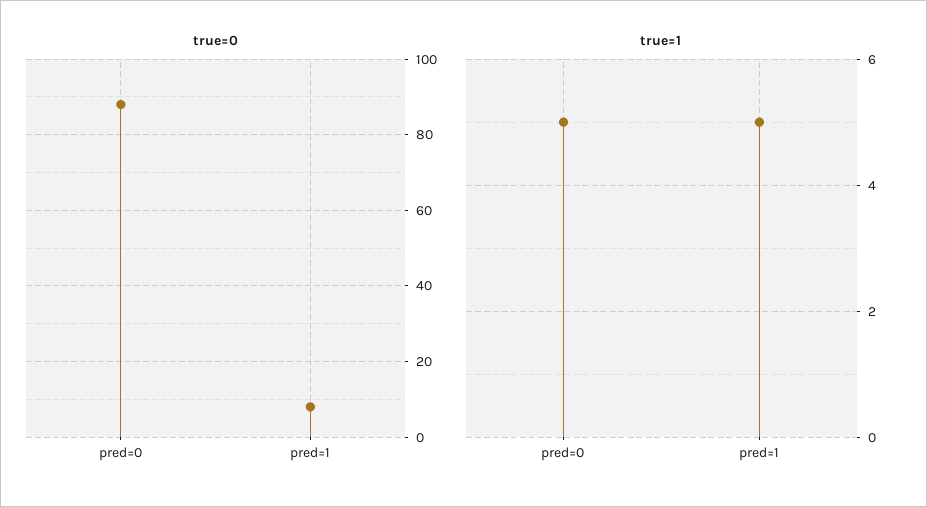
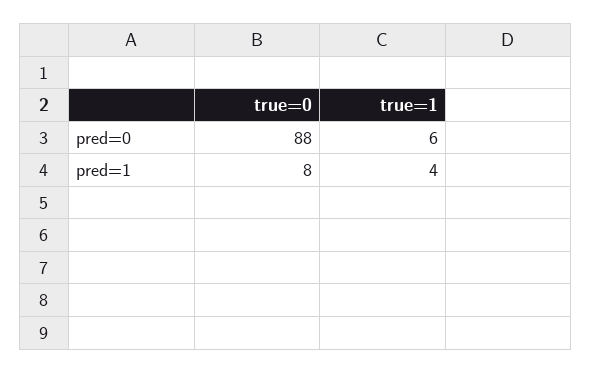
true=1, pred=0: 5 -> 6
true=1, pred=1: 5 -> 4

